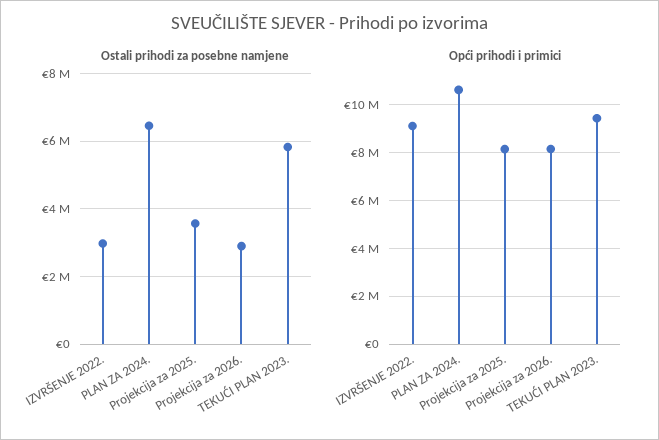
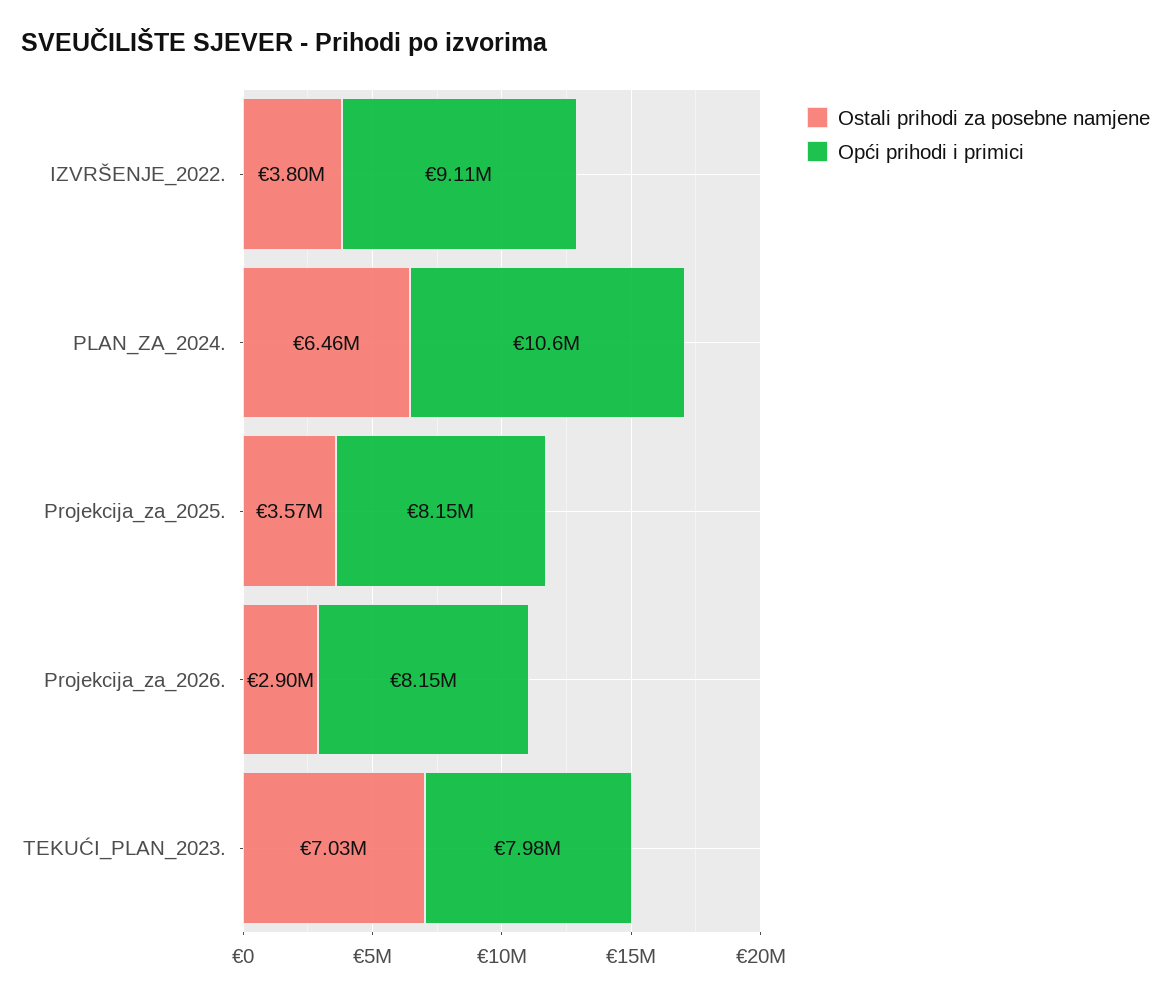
Ostali prihodi za posebne namjene, IZVRŠENJE 2022.: 3000000 -> 3800000
Ostali prihodi za posebne namjene, TEKUĆI PLAN 2023.: 5800000 -> 7030000
Opći prihodi i primici, TEKUĆI PLAN 2023.: 9500000 -> 7980000

